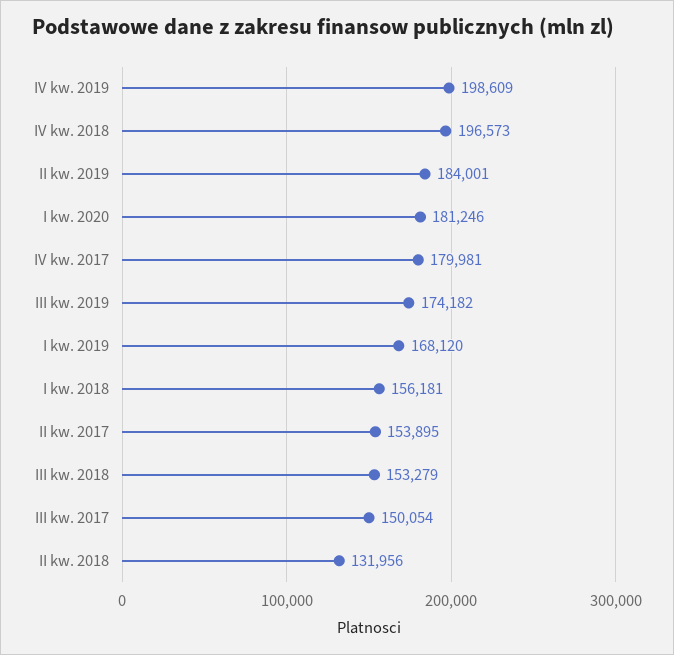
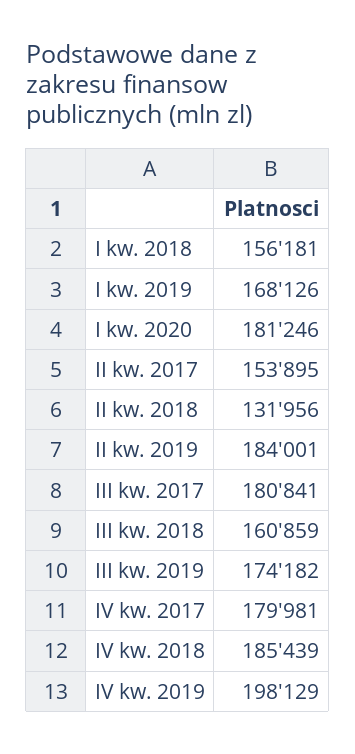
IV kw. 2019: 198609 -> 198129
IV kw. 2018: 196573 -> 185439
I kw. 2019: 168120 -> 168126
III kw. 2018: 153279 -> 160859
III kw. 2017: 150054 -> 180841

